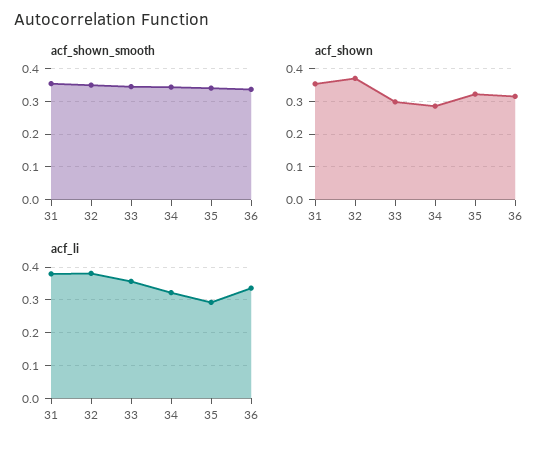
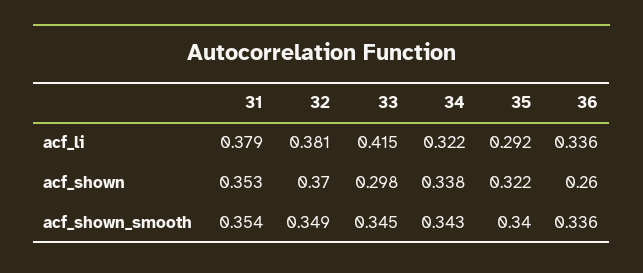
acf_shown, 34: 0.28 -> 0.338
acf_shown, 36: 0.32 -> 0.26
acf_li, 33: 0.36 -> 0.415

